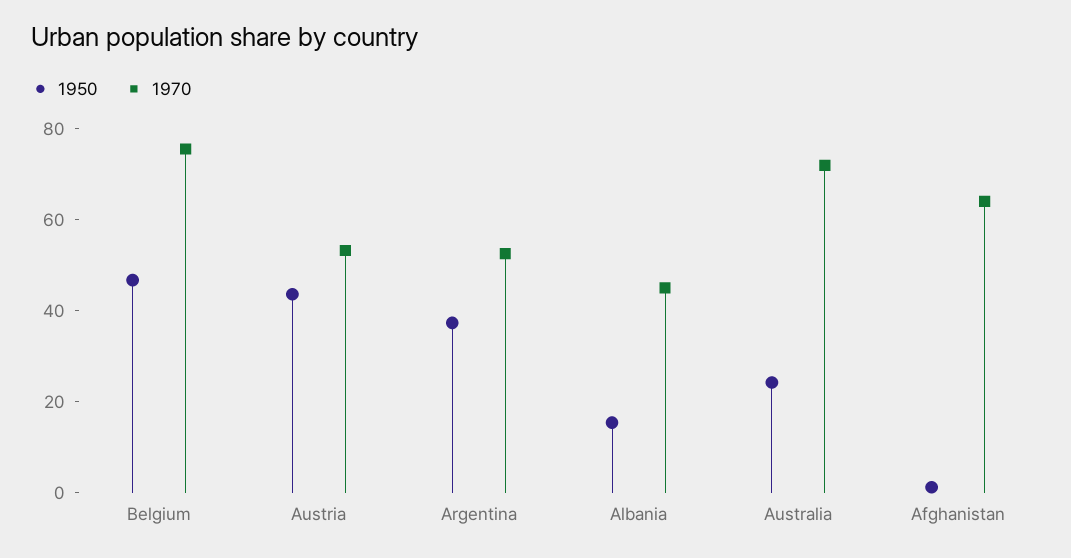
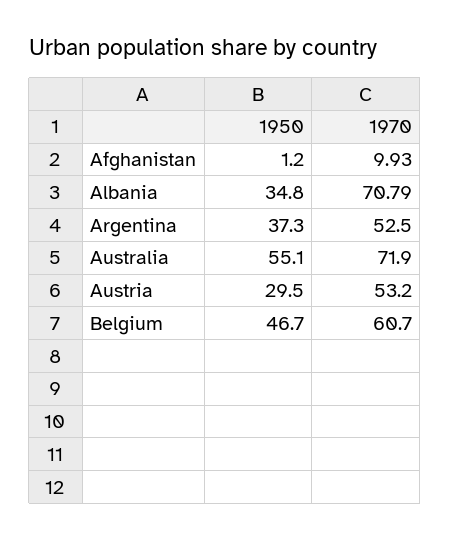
1970, Belgium: 75 -> 60.7
1950, Austria: 45 -> 29.5
1950, Albania: 15 -> 34.8
1970, Albania: 45 -> 70.79
1950, Australia: 25 -> 55.1
1970, Afghanistan: 65 -> 9.93

